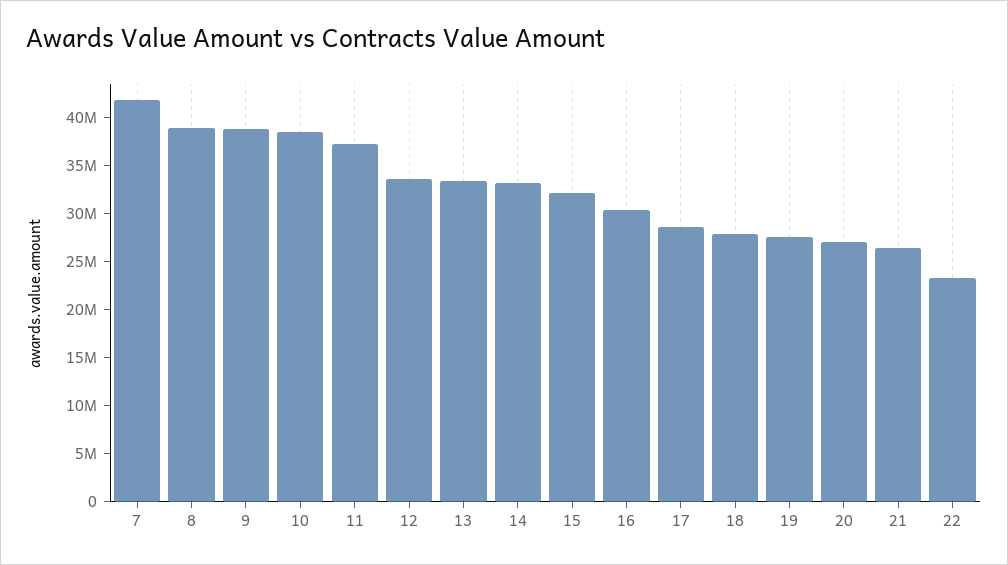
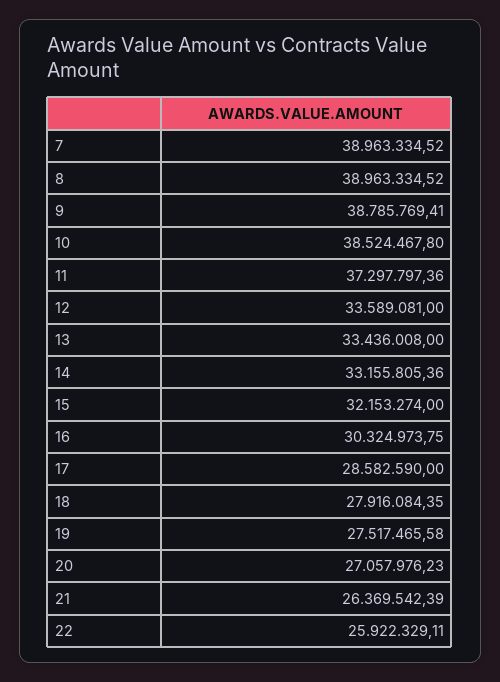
7: 42000000 -> 38963334.52
22: 23000000 -> 25922329.11

